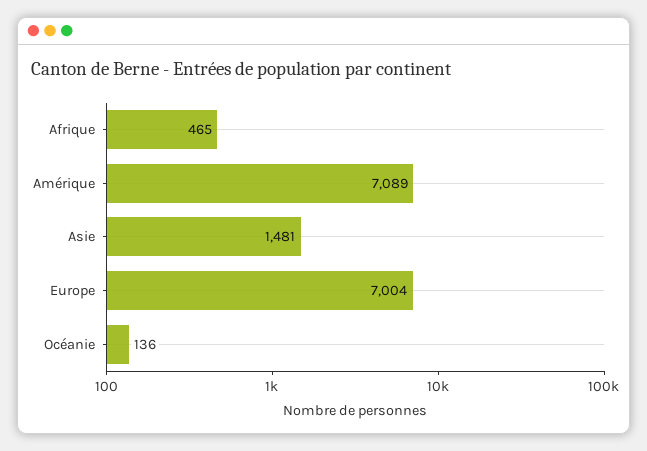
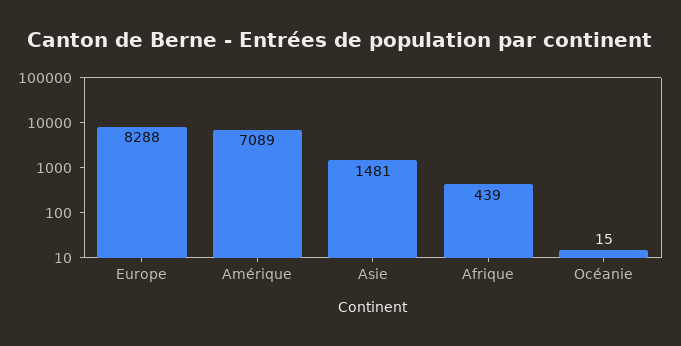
Afrique: 465 -> 439
Europe: 7004 -> 8288
Océanie: 136 -> 15

